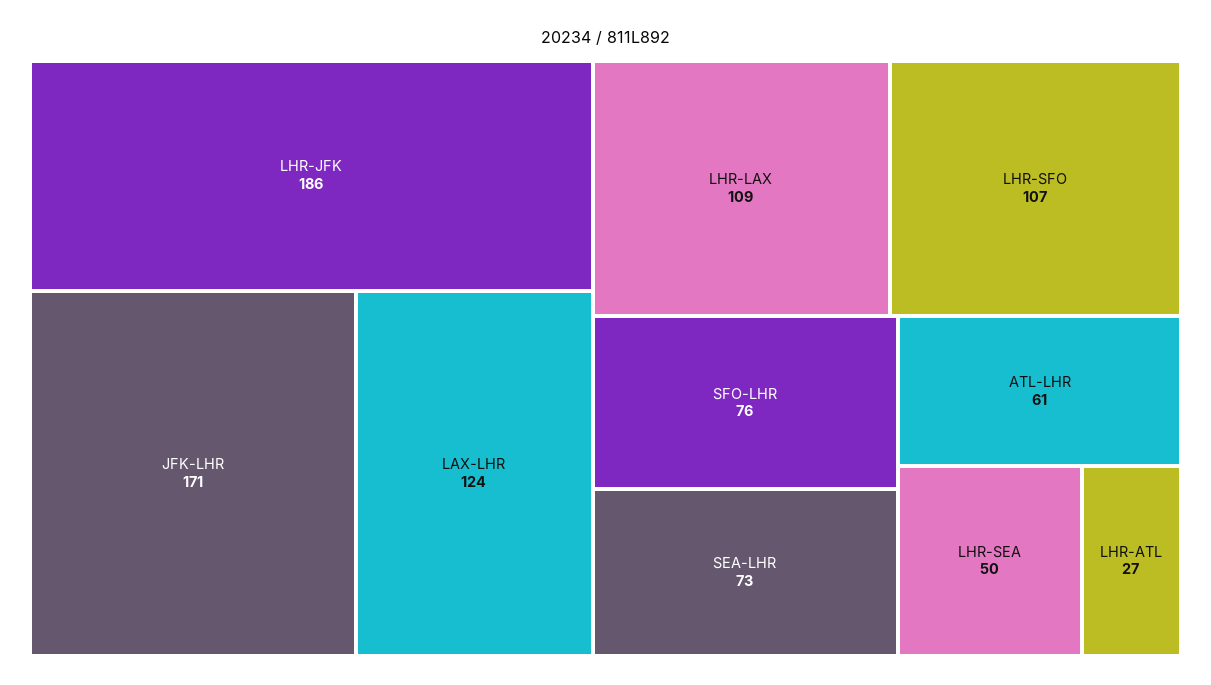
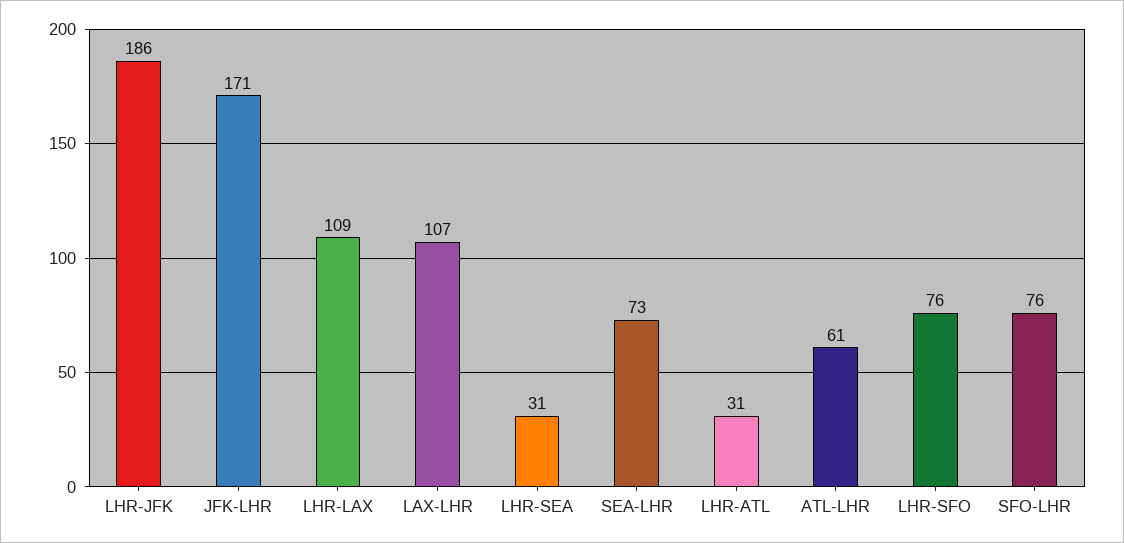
LAX-LHR: 124 -> 107
LHR-SFO: 107 -> 76
LHR-SEA: 50 -> 31
LHR-ATL: 27 -> 31

